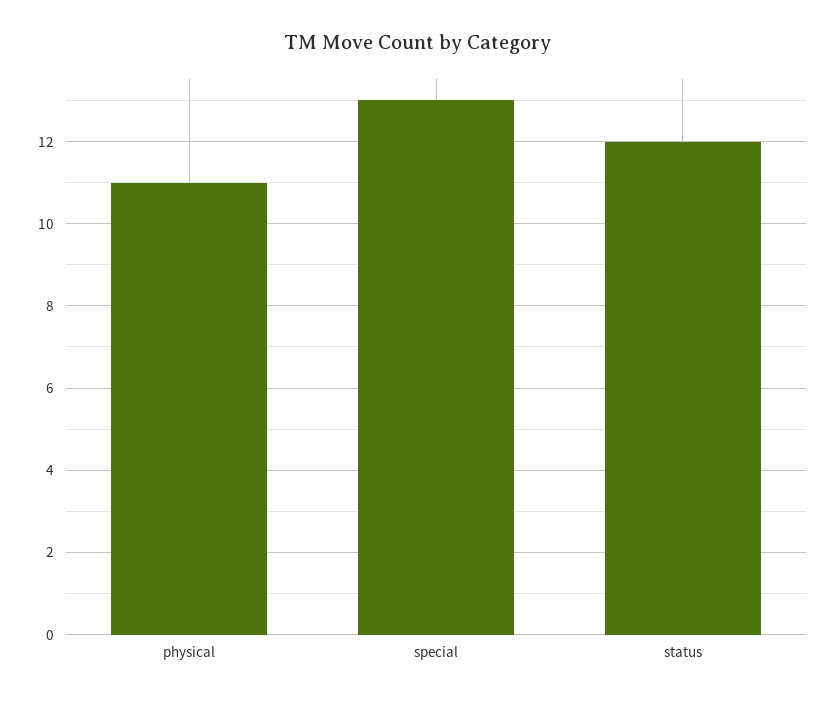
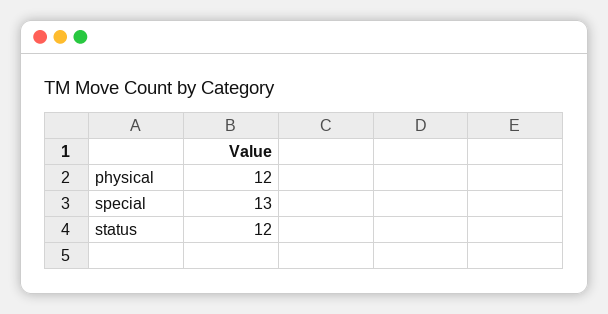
physical: 11 -> 12

